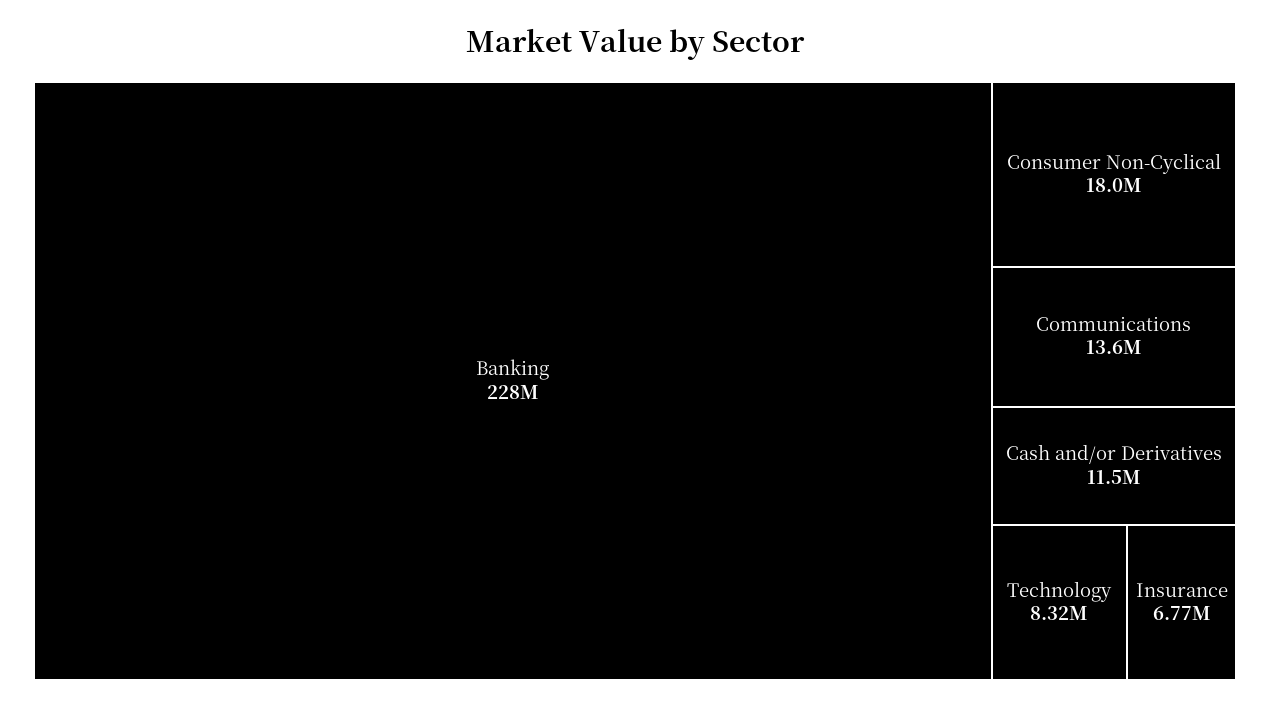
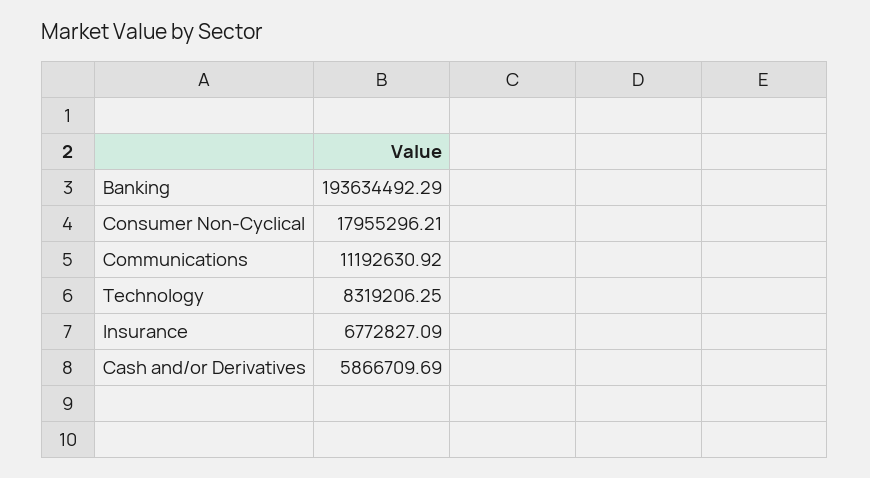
Banking: 228000000 -> 193634492.29
Communications: 13600000 -> 11192630.92
Cash and/or Derivatives: 11500000 -> 5866709.69

